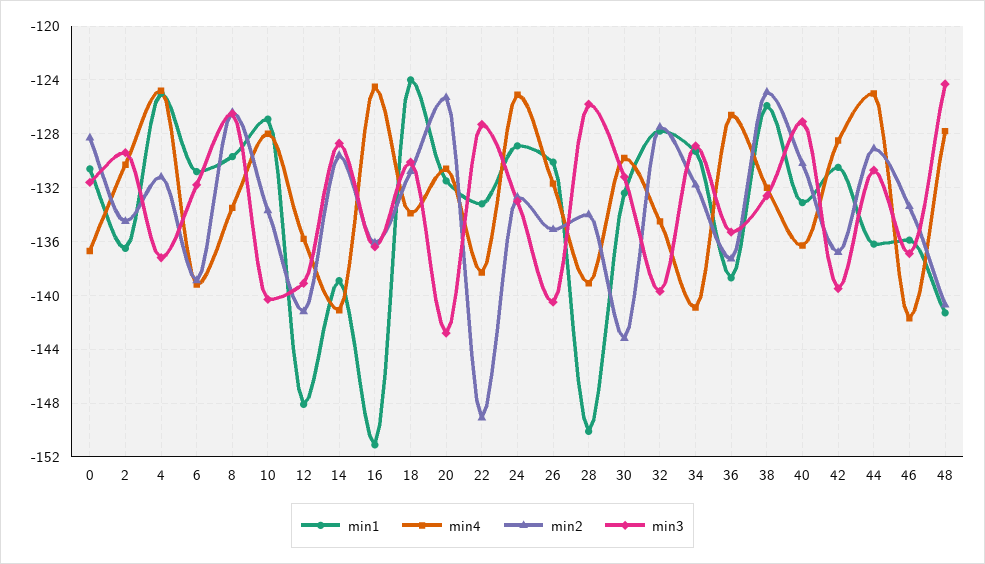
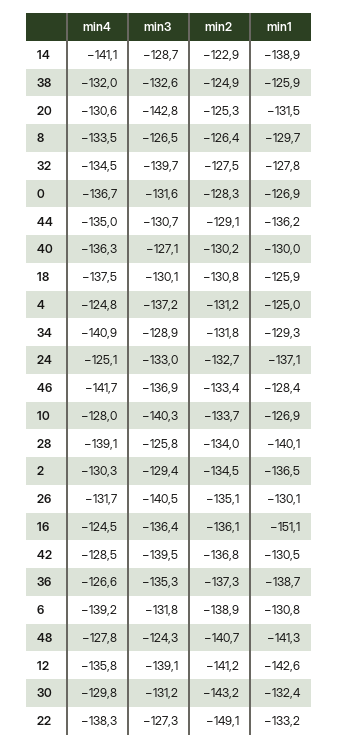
min1, 0: -130.5 -> -126.9
min1, 12: -148 -> -142.6
min2, 14: -129.5 -> -122.9
min1, 18: -124 -> -125.9
min4, 18: -134 -> -137.5
min1, 24: -129 -> -137.1
min1, 28: -150 -> -140.1
min1, 40: -133 -> -130
min4, 44: -125 -> -135
min1, 46: -136 -> -128.4

